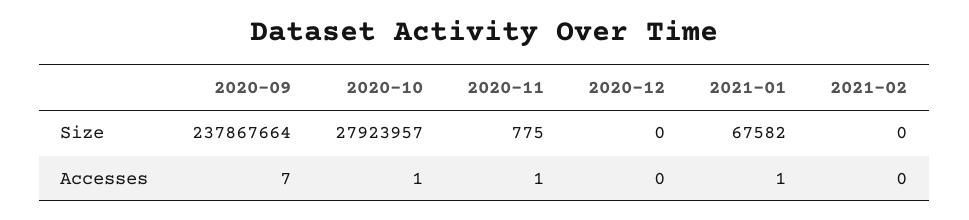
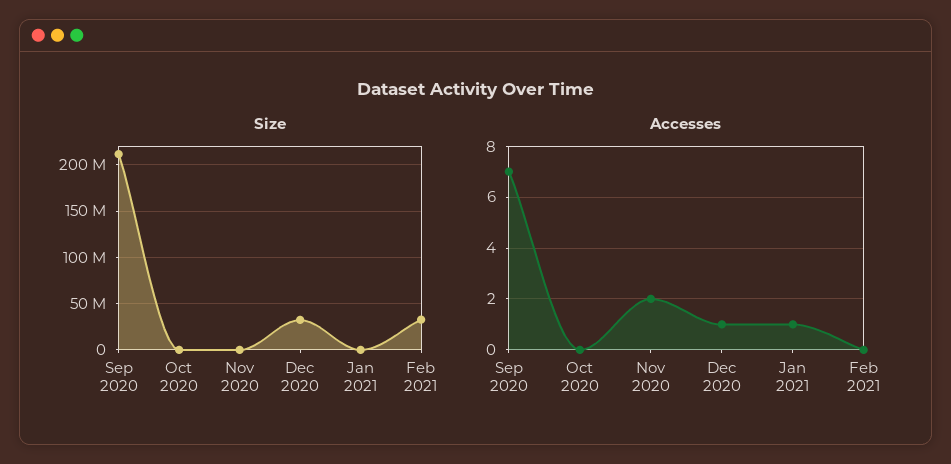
Size, 2020-09: 237867664 -> 210000000
Size, 2020-10: 27923957 -> 0
Size, 2020-12: 0 -> 30000000
Size, 2021-02: 0 -> 30000000
Accesses, 2020-10: 1 -> 0
Accesses, 2020-11: 1 -> 2
Accesses, 2020-12: 0 -> 1

